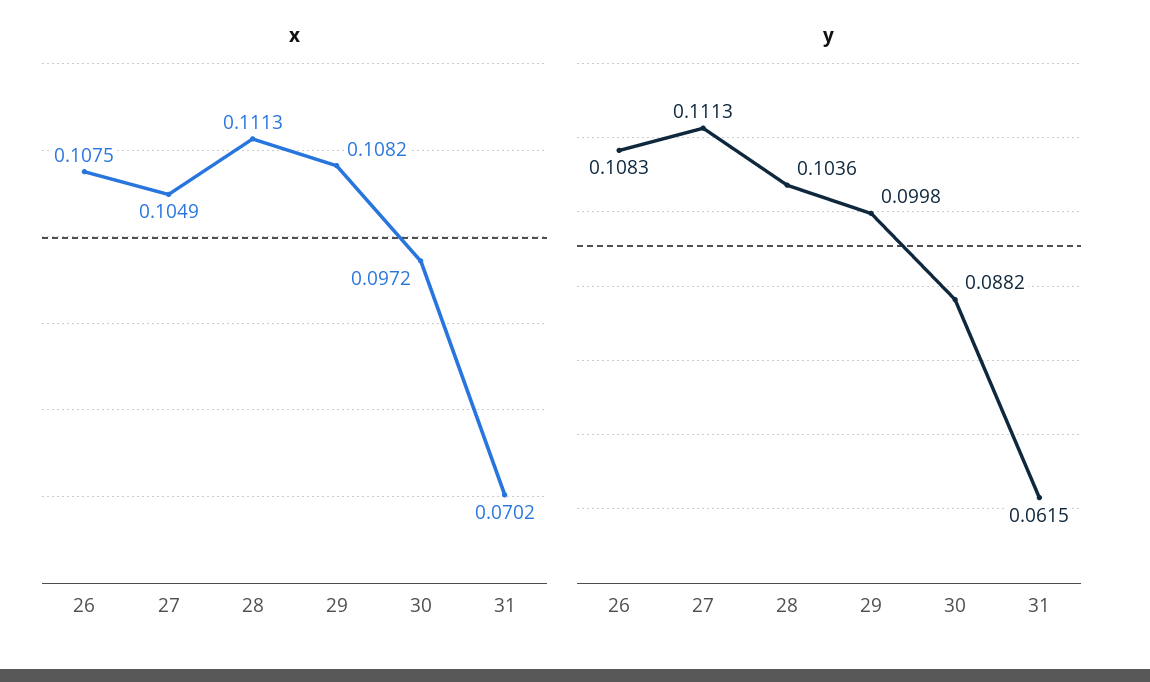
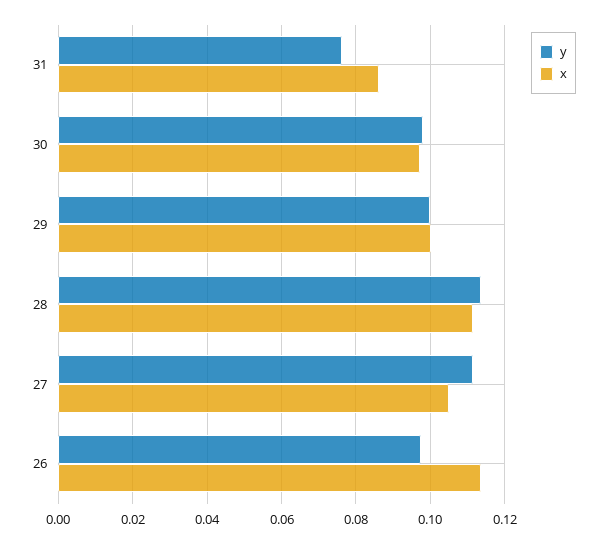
x, 26: 0.1075 -> 0.114
x, 29: 0.1082 -> 0.1
x, 31: 0.0702 -> 0.086
y, 26: 0.1083 -> 0.098
y, 28: 0.1036 -> 0.114
y, 30: 0.0882 -> 0.098
y, 31: 0.0615 -> 0.076

